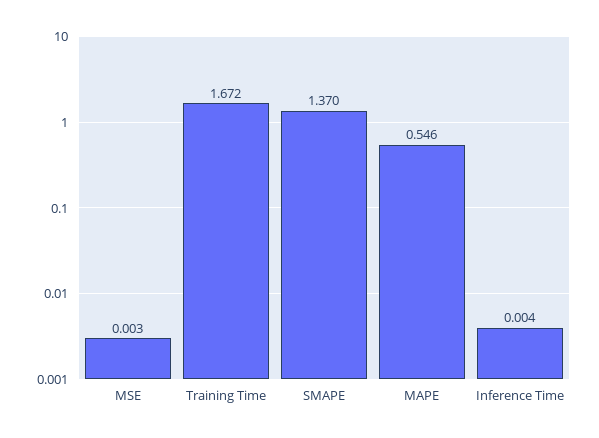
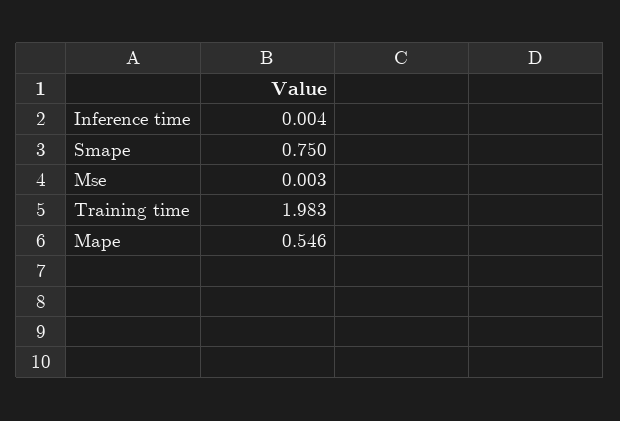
Training Time: 1.672 -> 1.983
SMAPE: 1.37 -> 0.75

